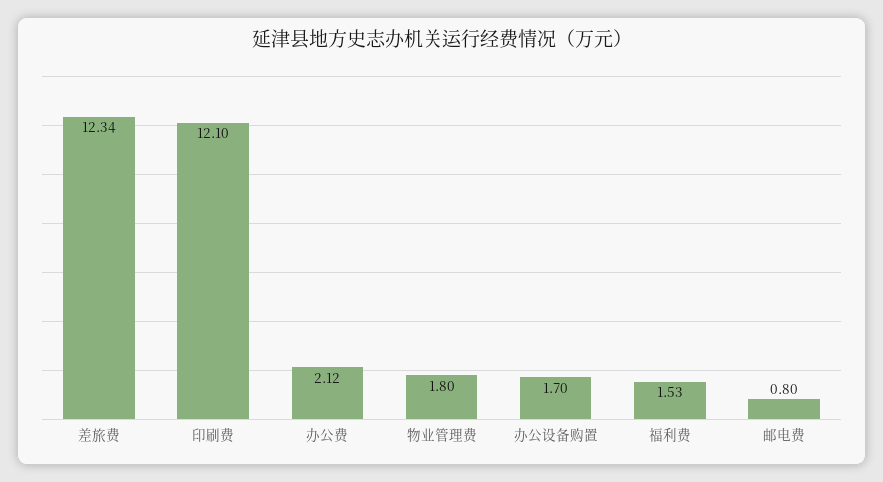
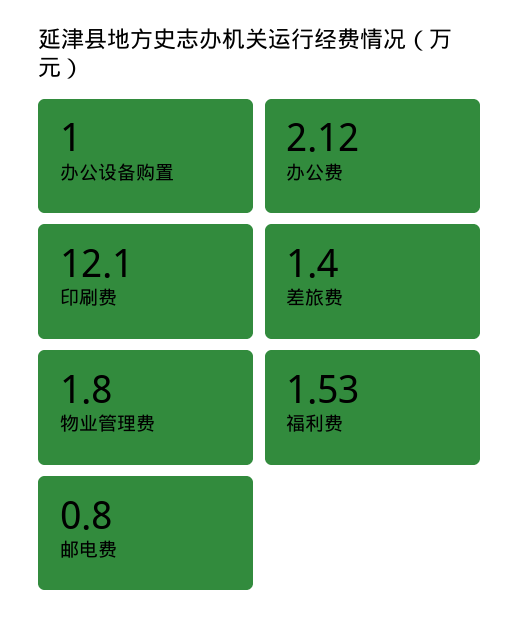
差旅费: 12.34 -> 1.4
办公设备购置: 1.7 -> 1

